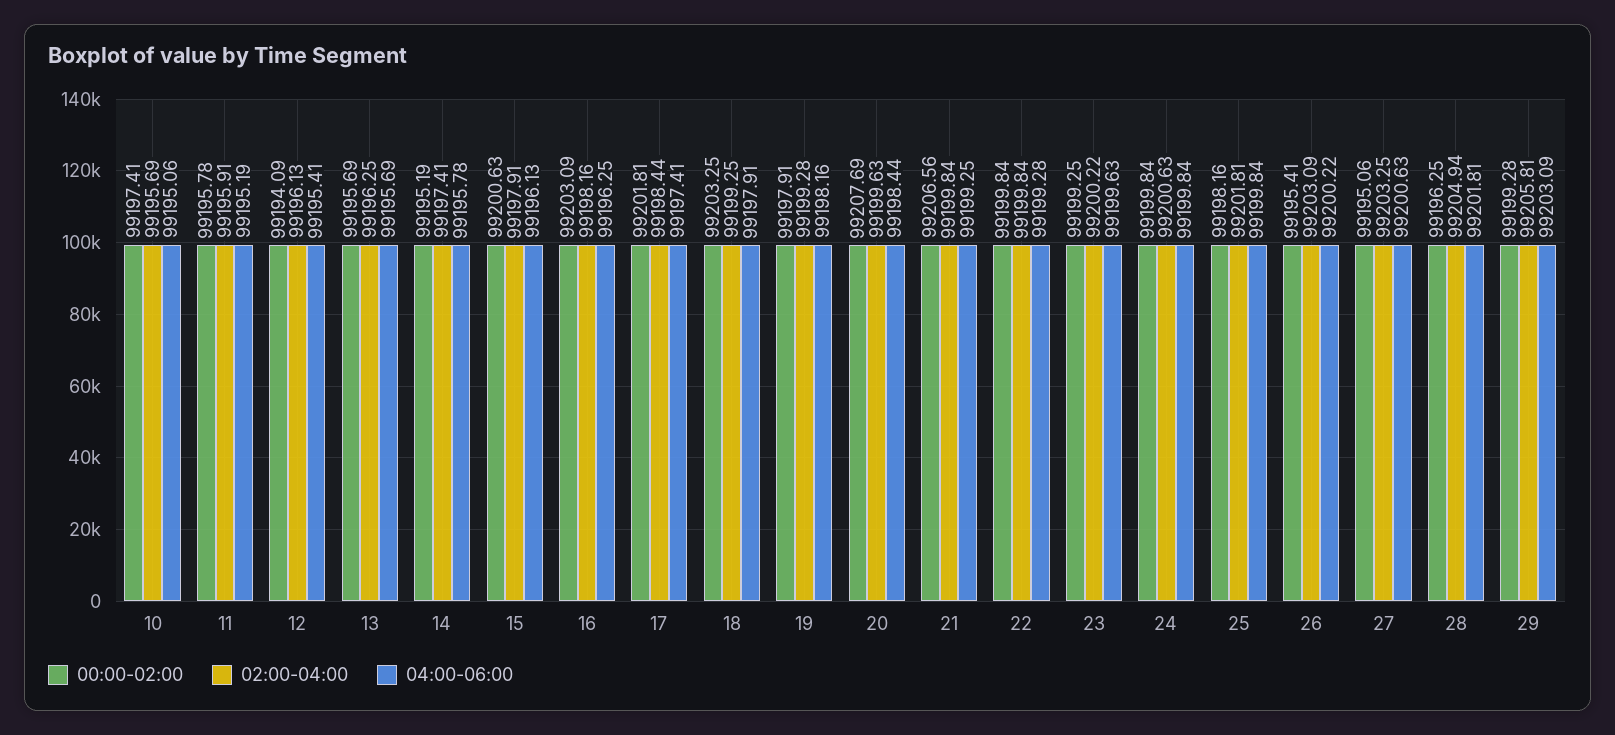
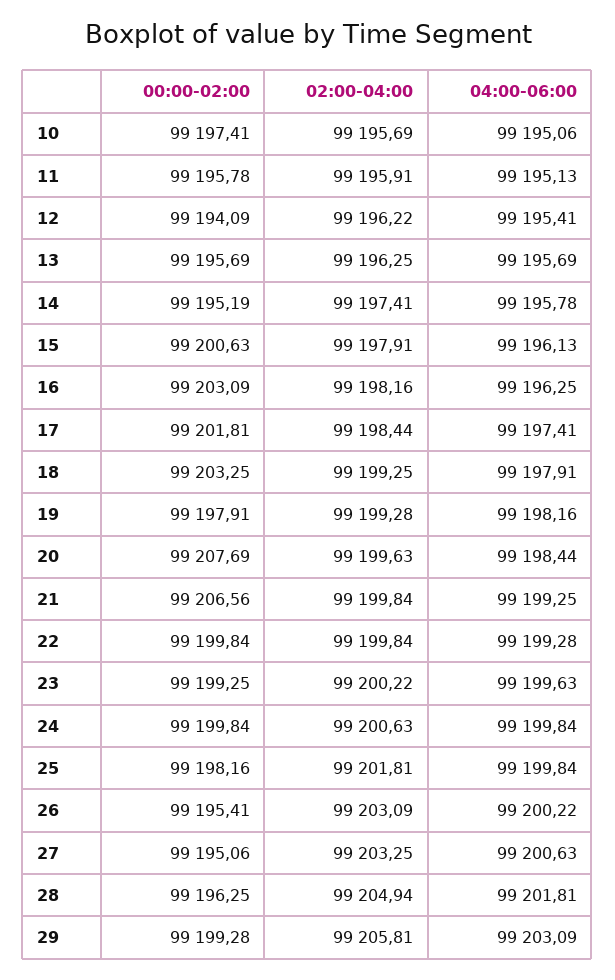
04:00-06:00, 11: 99195.19 -> 99195.13
02:00-04:00, 12: 99196.13 -> 99196.22

